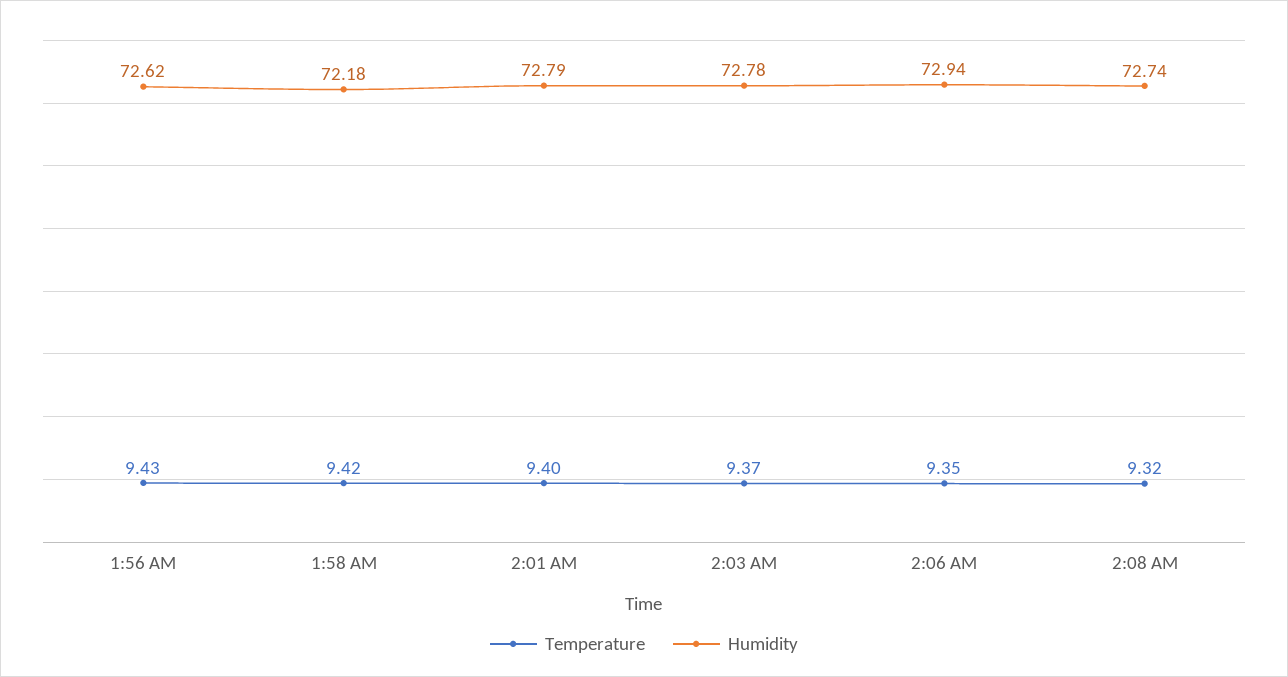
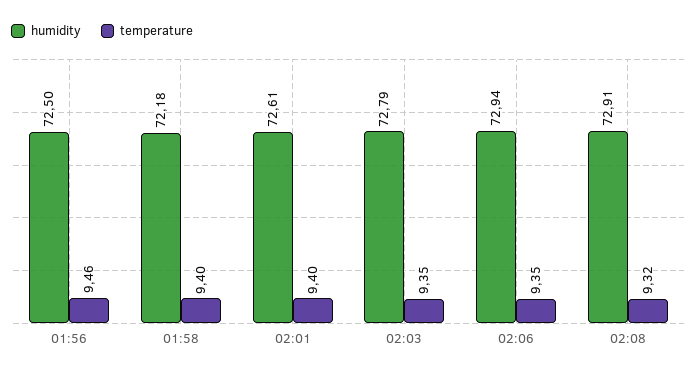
Temperature, 1:56 AM: 9.43 -> 9.46
Humidity, 1:56 AM: 72.62 -> 72.5
Temperature, 1:58 AM: 9.42 -> 9.4
Humidity, 2:01 AM: 72.79 -> 72.61
Temperature, 2:03 AM: 9.37 -> 9.35
Humidity, 2:03 AM: 72.78 -> 72.79
Humidity, 2:08 AM: 72.74 -> 72.91

